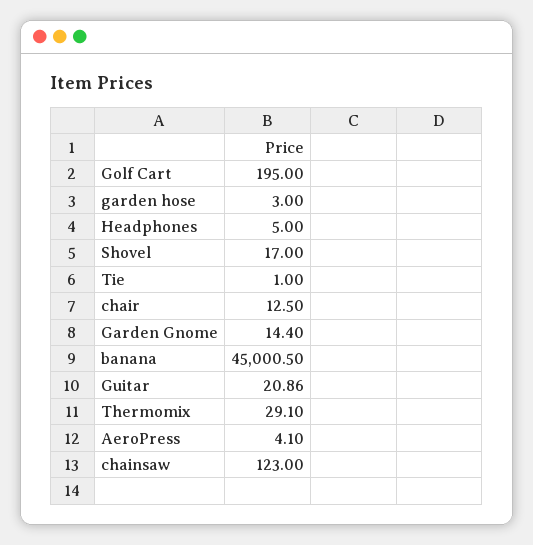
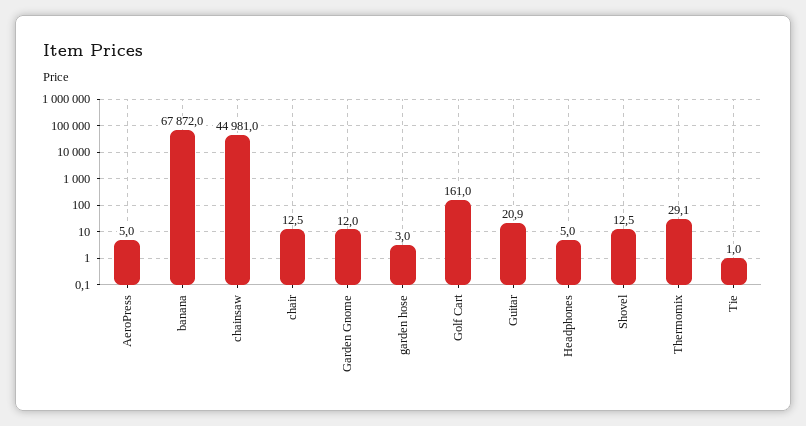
Golf Cart: 195 -> 161
Shovel: 17 -> 12.5
Garden Gnome: 14.4 -> 12
banana: 45000.5 -> 67872
AeroPress: 4.1 -> 5
chainsaw: 123 -> 44981

